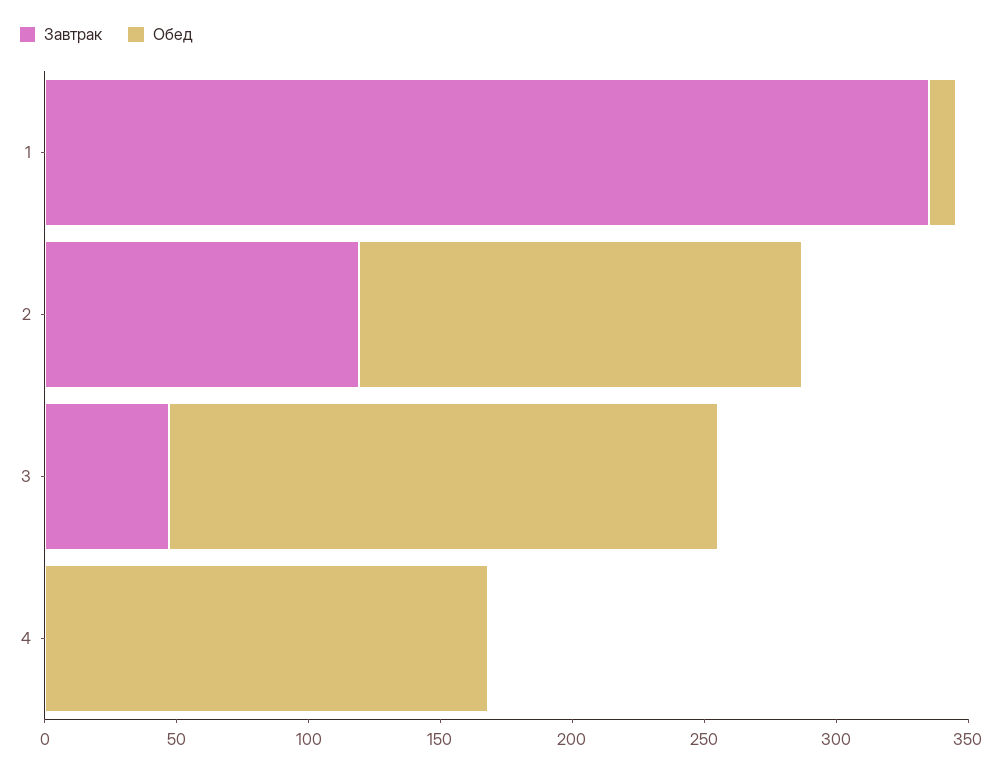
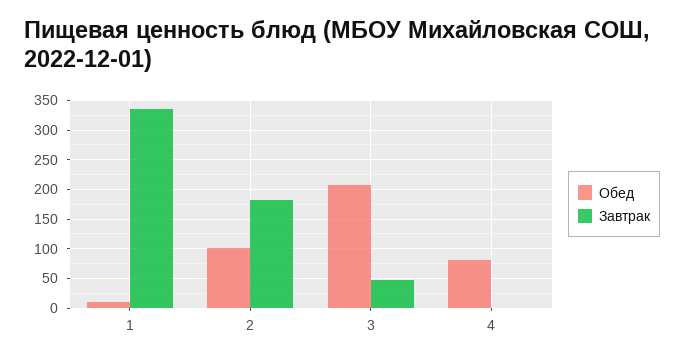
Завтрак, 2: 120 -> 175
Обед, 2: 170 -> 100
Обед, 4: 170 -> 75

